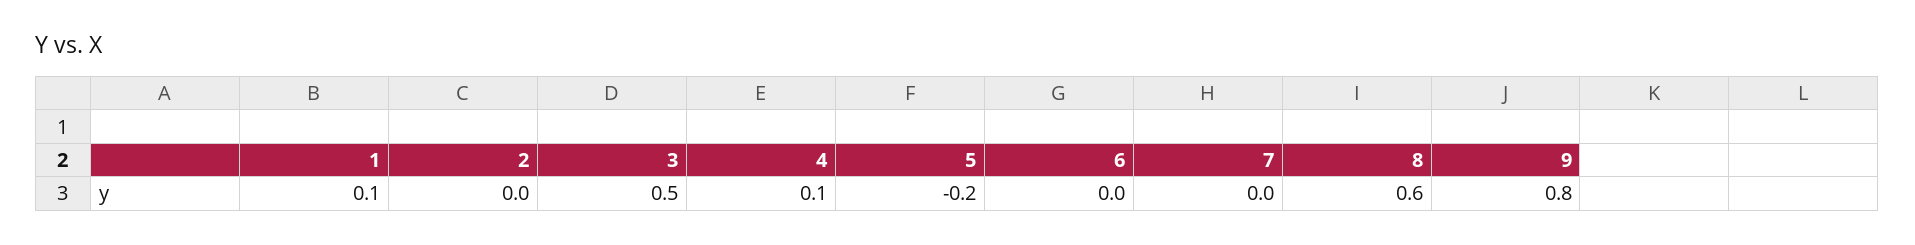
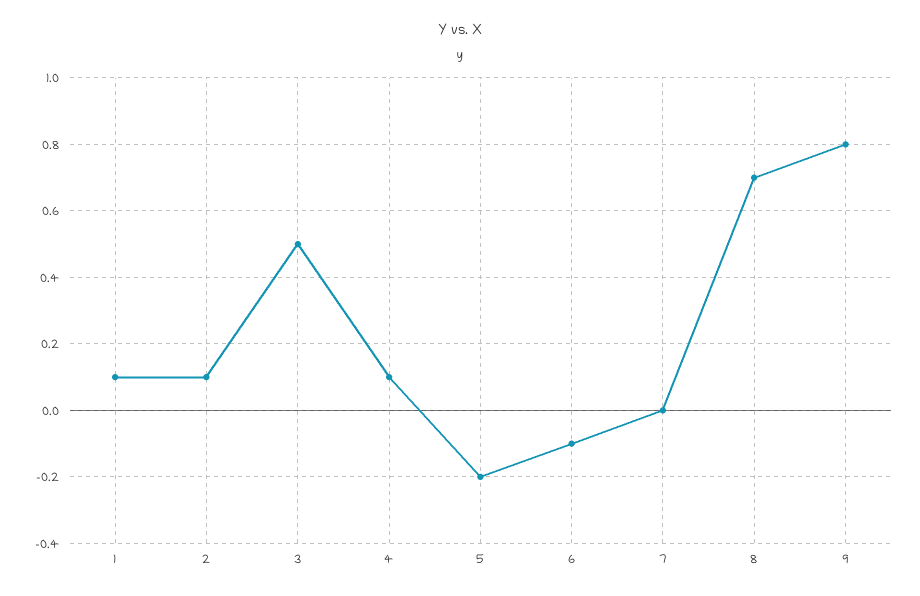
2: 0 -> 0.1
6: 0 -> -0.1
8: 0.6 -> 0.7

